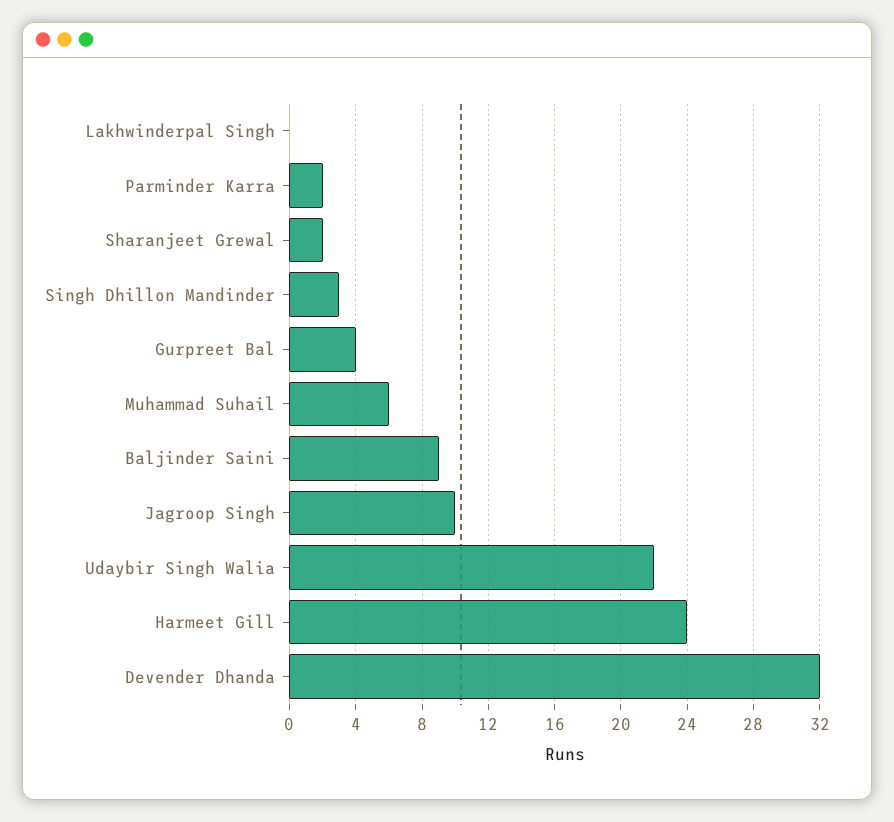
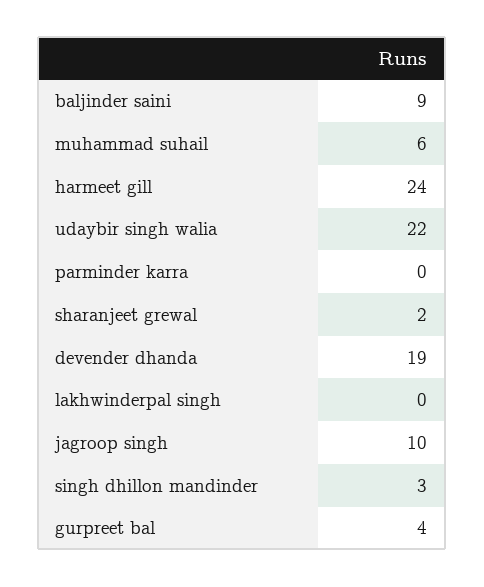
Parminder Karra: 2 -> 0
Devender Dhanda: 32 -> 19

